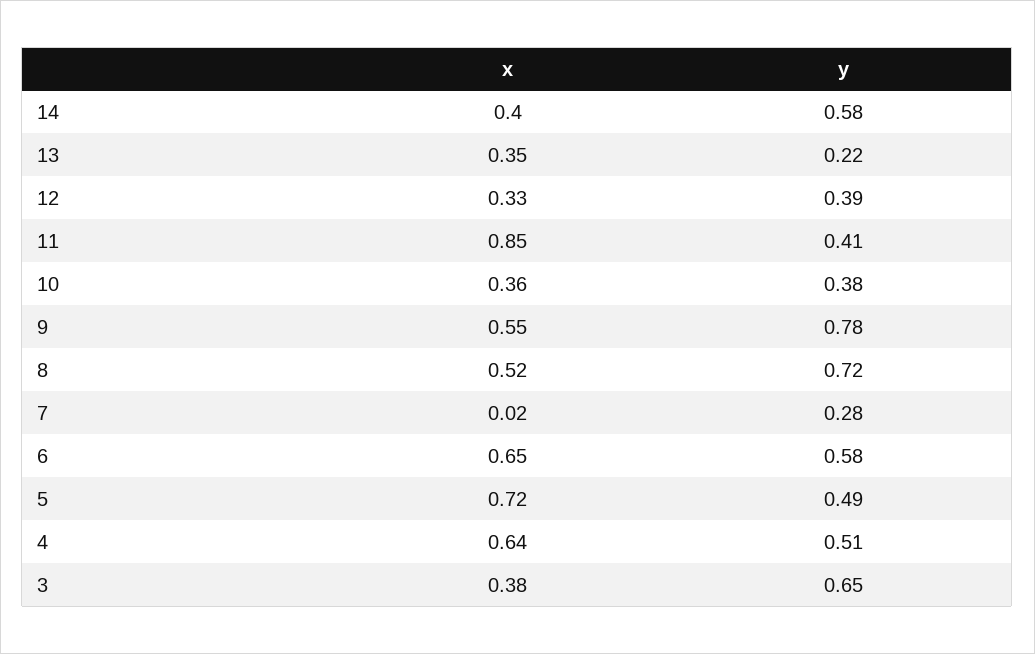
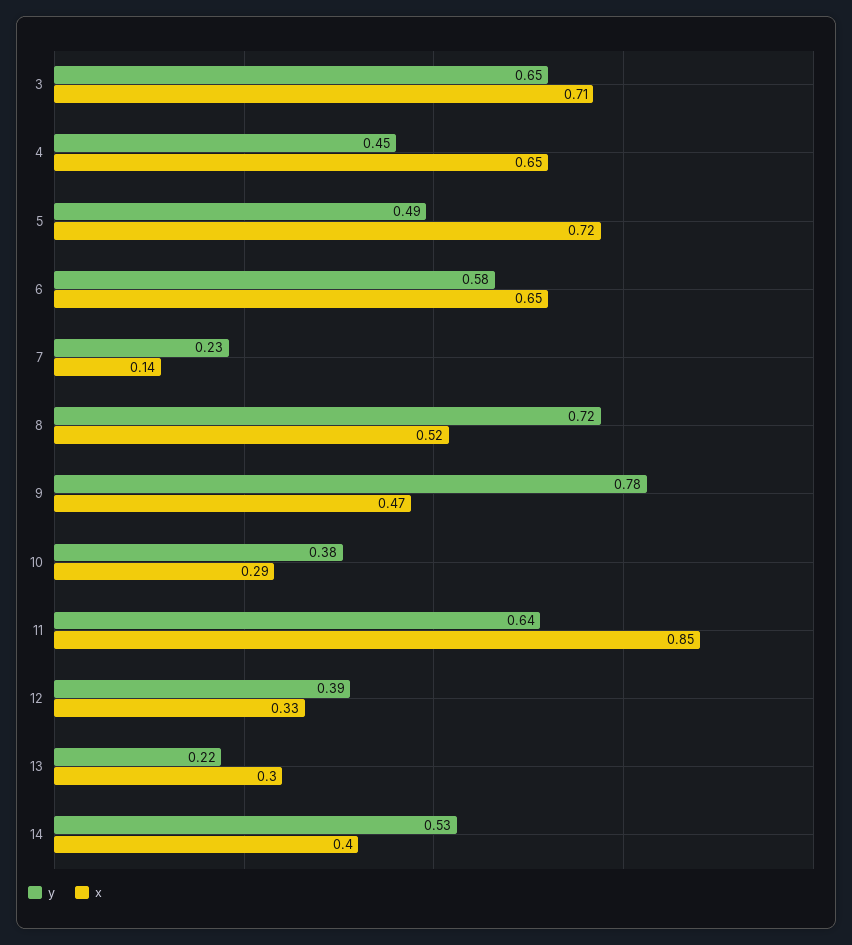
y, 14: 0.58 -> 0.53
x, 13: 0.35 -> 0.3
y, 11: 0.41 -> 0.64
x, 10: 0.36 -> 0.29
x, 9: 0.55 -> 0.47
x, 7: 0.02 -> 0.14
y, 7: 0.28 -> 0.23
x, 4: 0.64 -> 0.65
y, 4: 0.51 -> 0.45
x, 3: 0.38 -> 0.71

